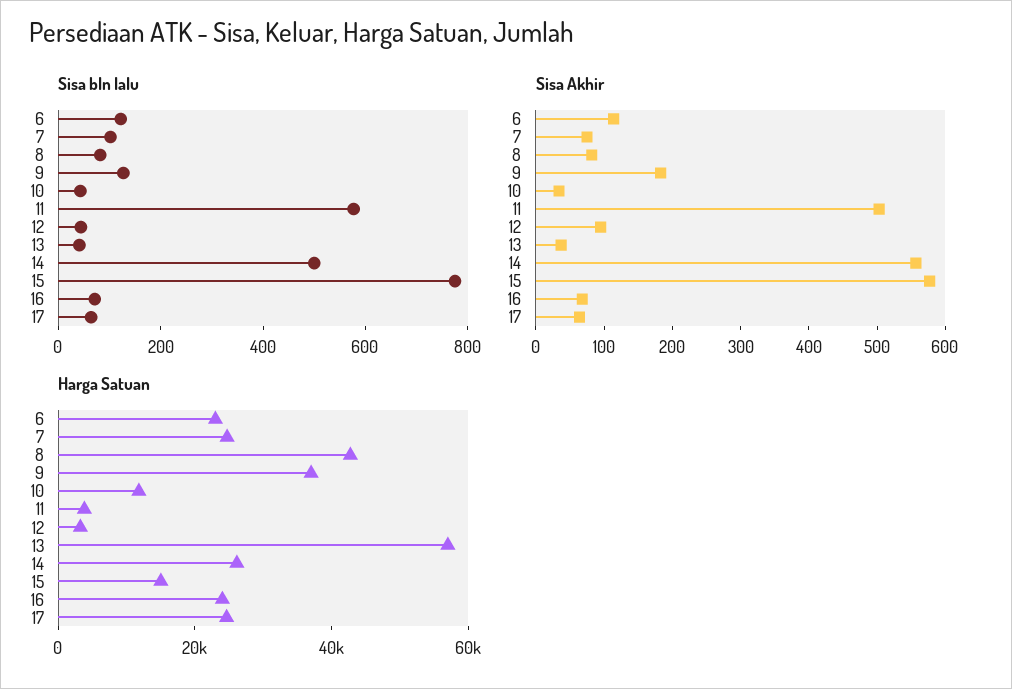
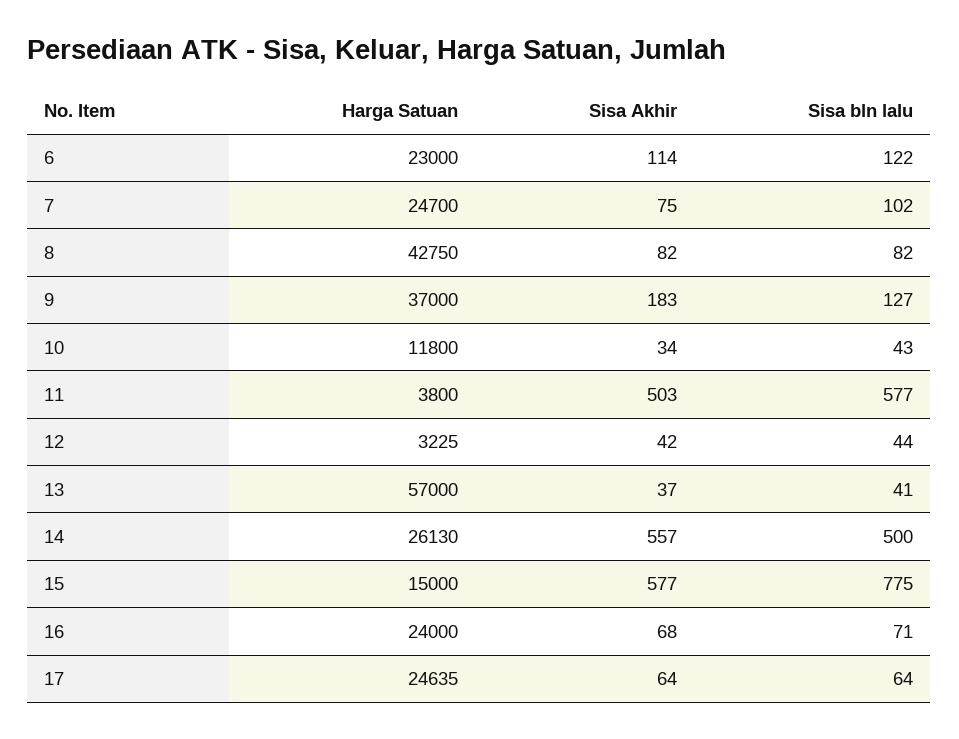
Sisa Akhir, 12: 100 -> 42

